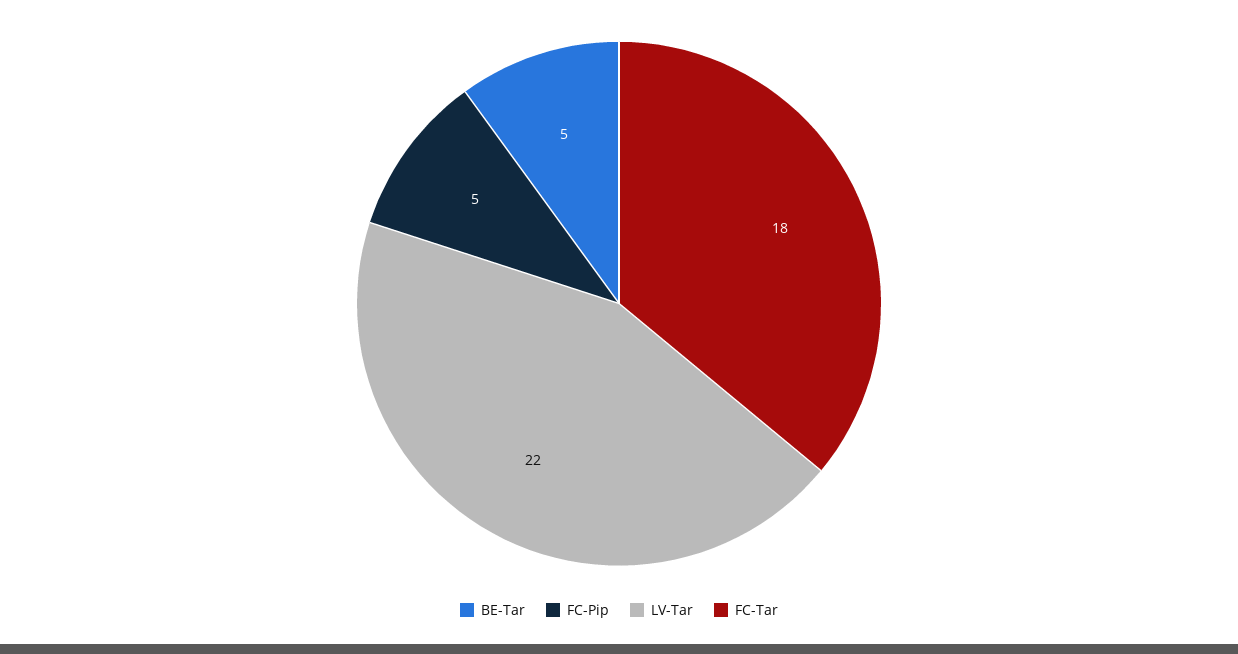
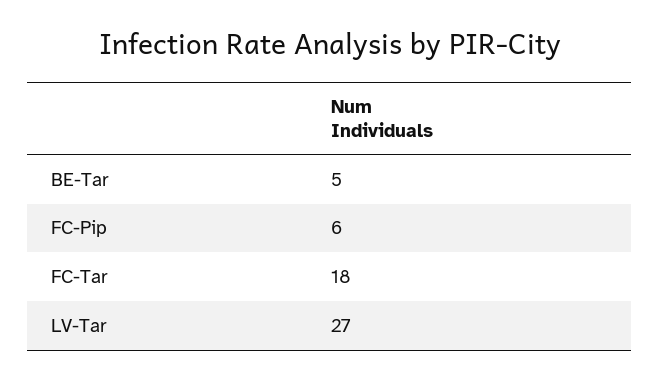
FC-Pip: 5 -> 6
LV-Tar: 22 -> 27

